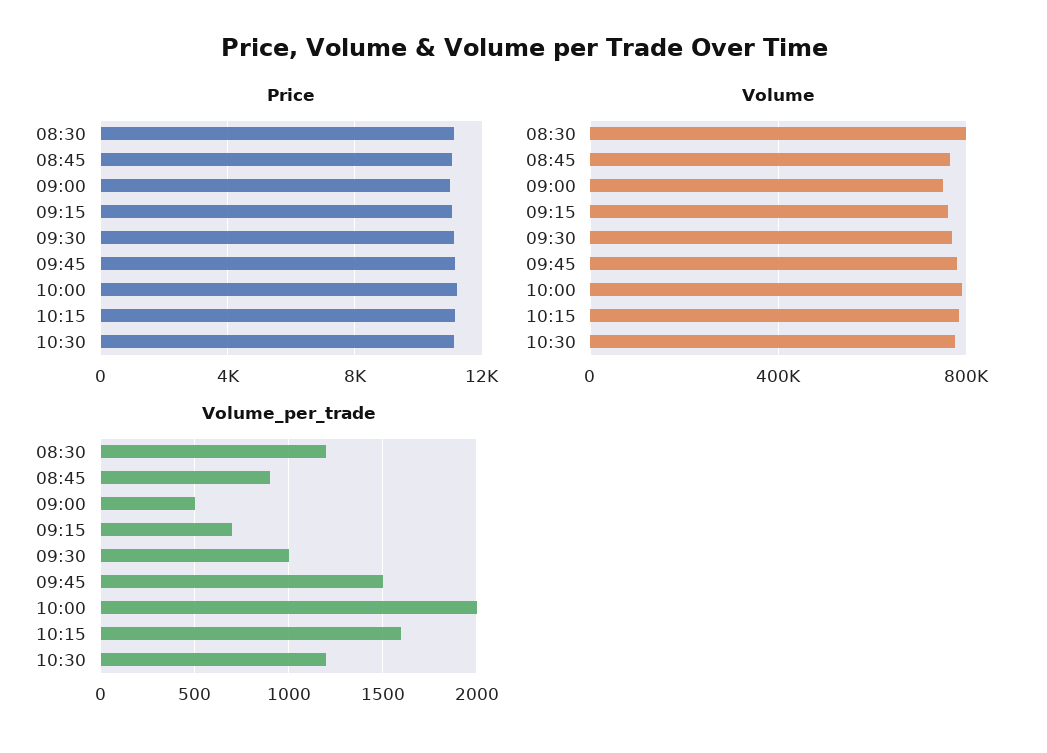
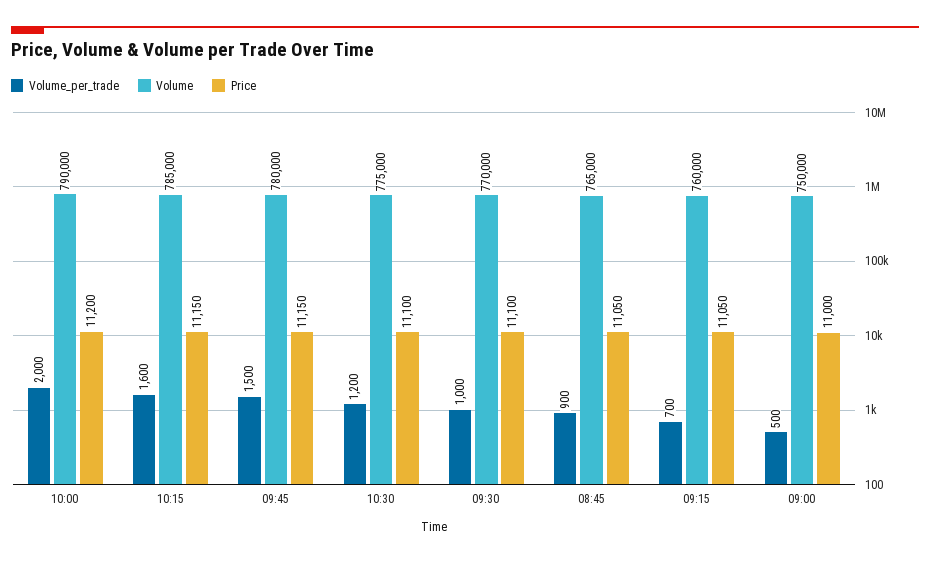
Price, 08:30: 11000 -> none
Volume, 08:30: 800000 -> none
Volume_per_trade, 08:30: 1200 -> none

